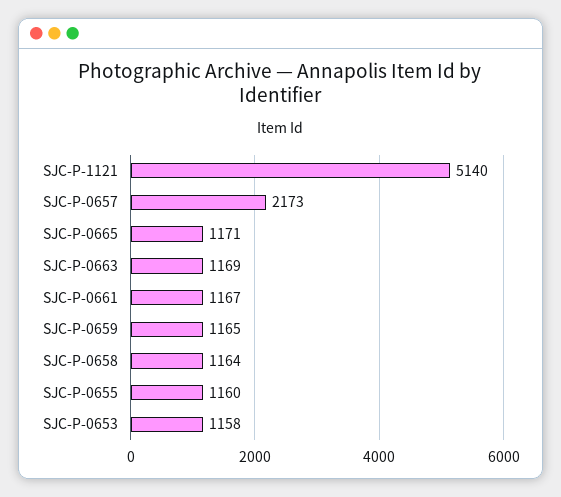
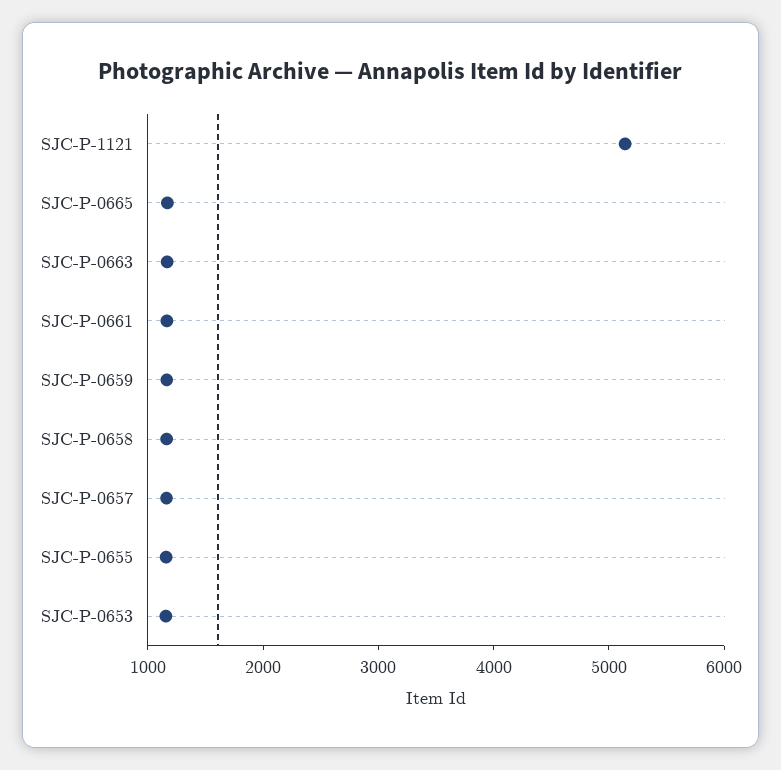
SJC-P-0657: 2173 -> 1200

